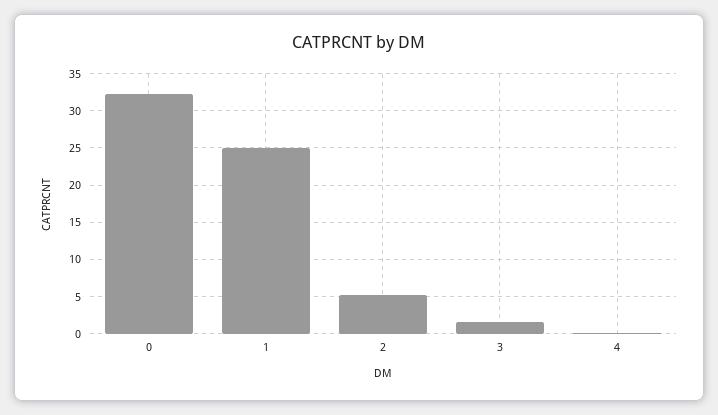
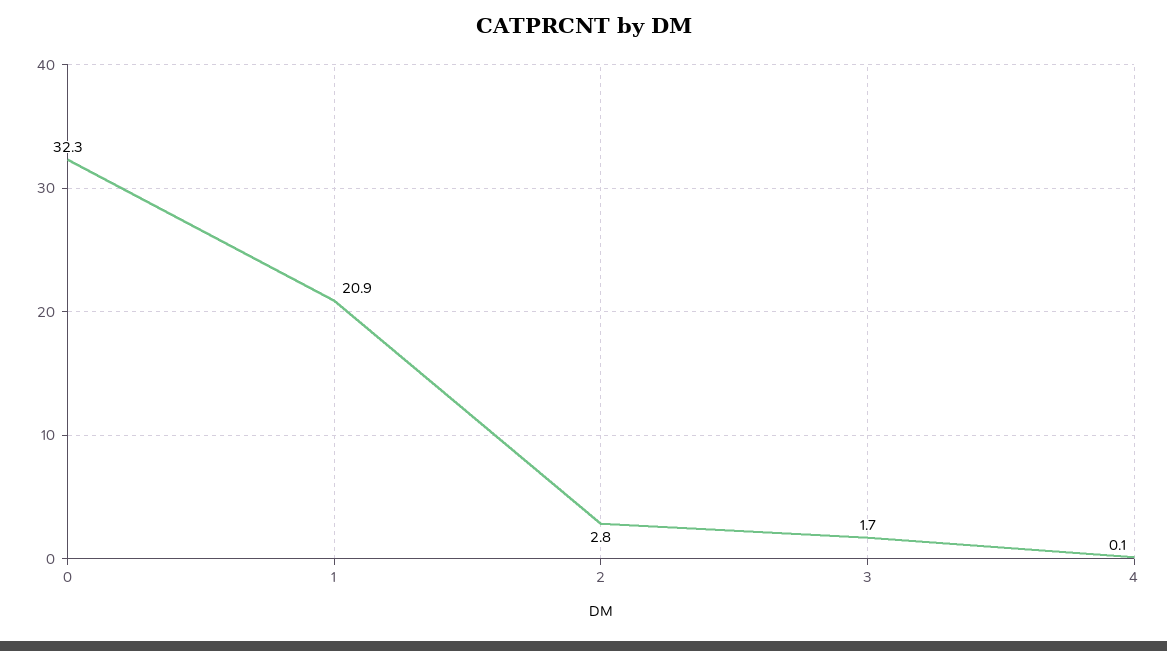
1: 25 -> 20.9
2: 5 -> 2.8

